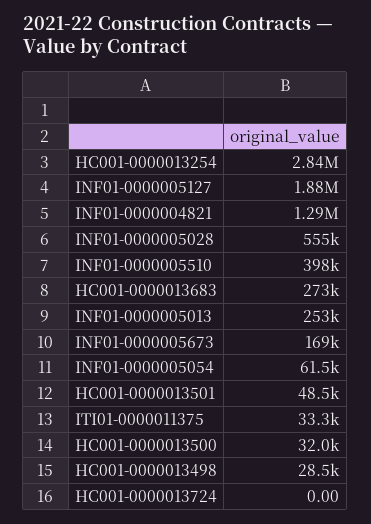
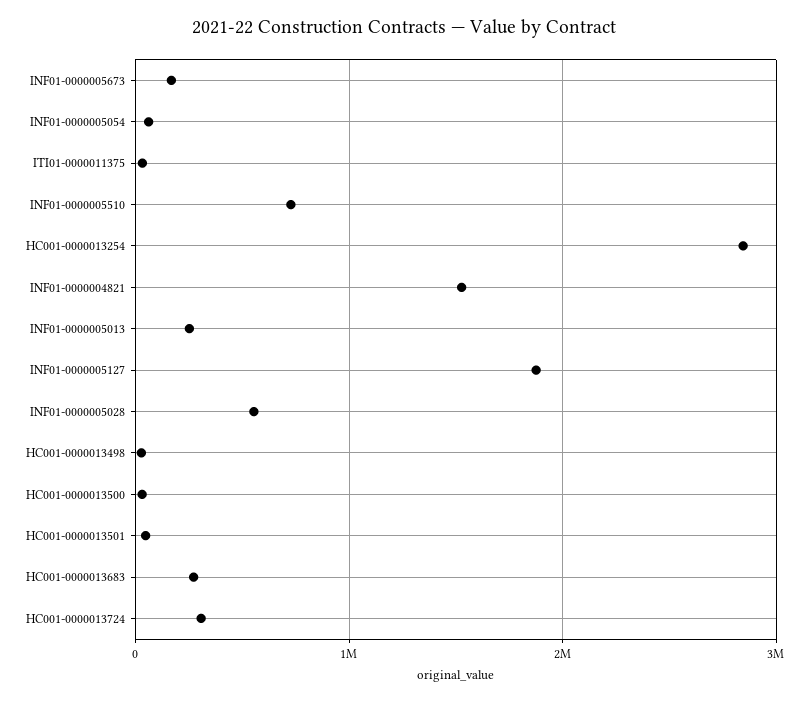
INF01-0000004821: 1290000 -> 1500000
INF01-0000005510: 398000 -> 700000
HC001-0000013724: 0 -> 300000

